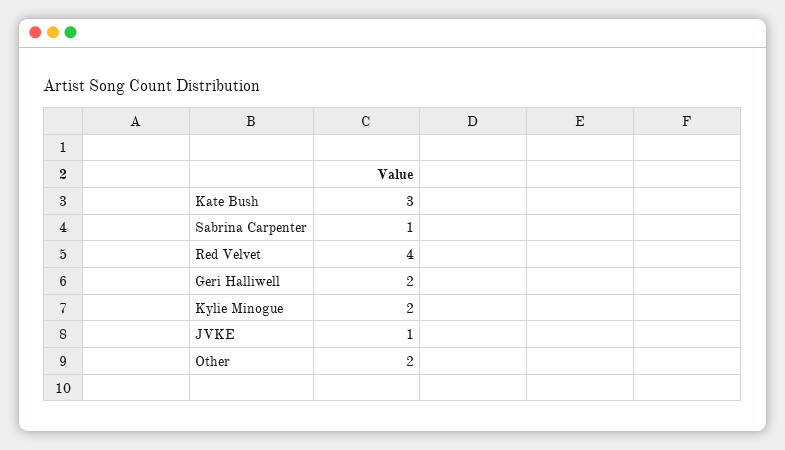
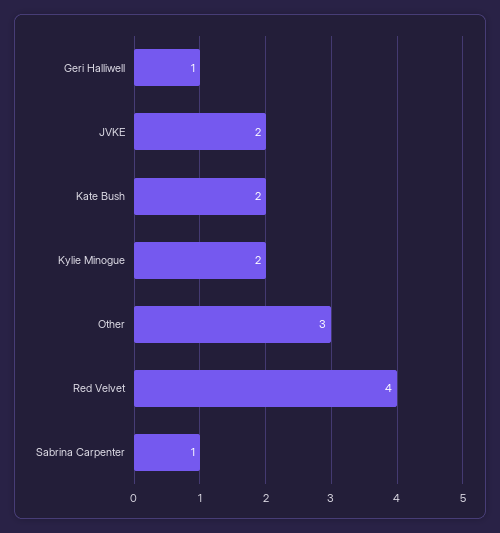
Kate Bush: 3 -> 2
Geri Halliwell: 2 -> 1
JVKE: 1 -> 2
Other: 2 -> 3

